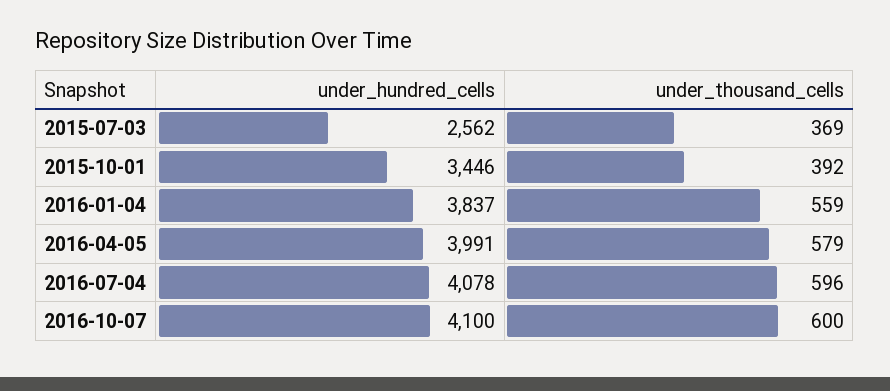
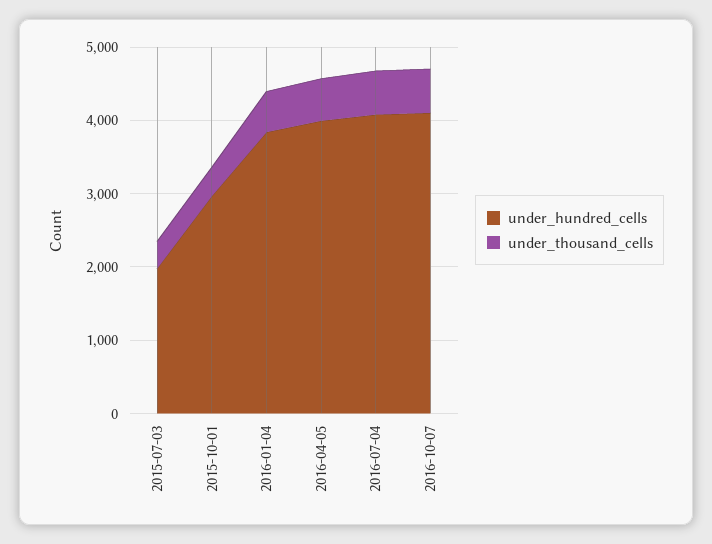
under_hundred_cells, 2015-07-03: 2562 -> 2000
under_hundred_cells, 2015-10-01: 3446 -> 3000

